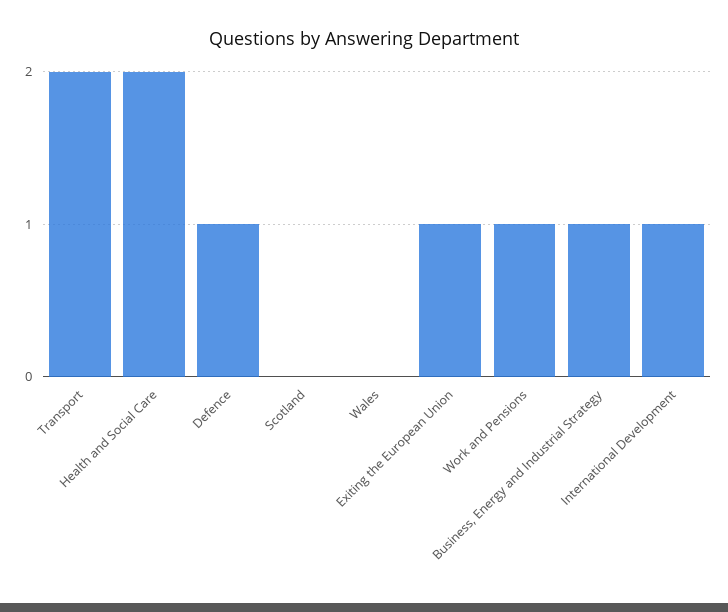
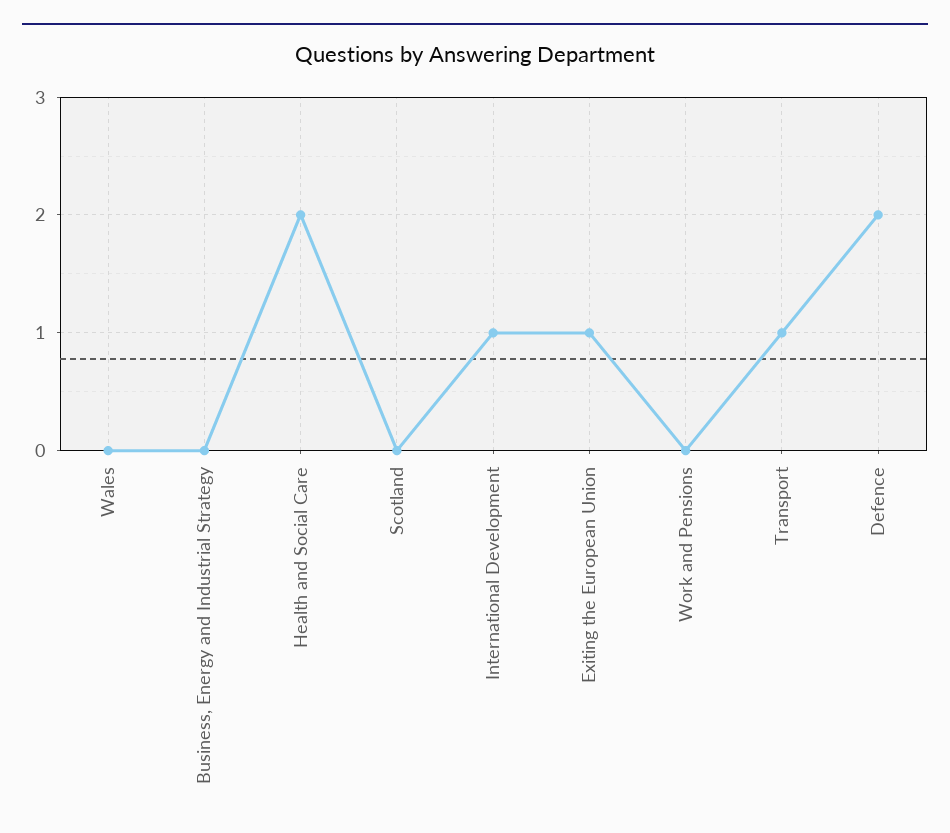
Transport: 2 -> 1
Defence: 1 -> 2
Work and Pensions: 1 -> 0
Business, Energy and Industrial Strategy: 1 -> 0

